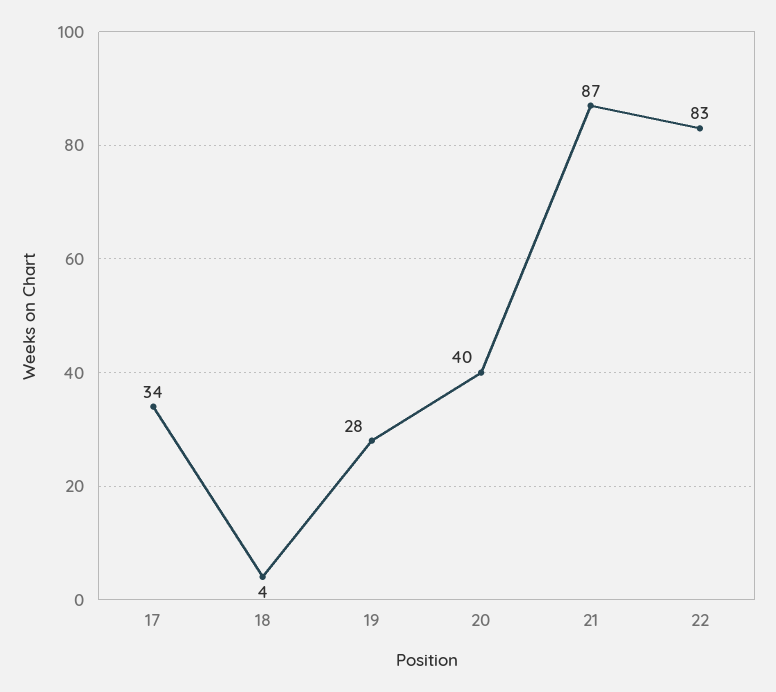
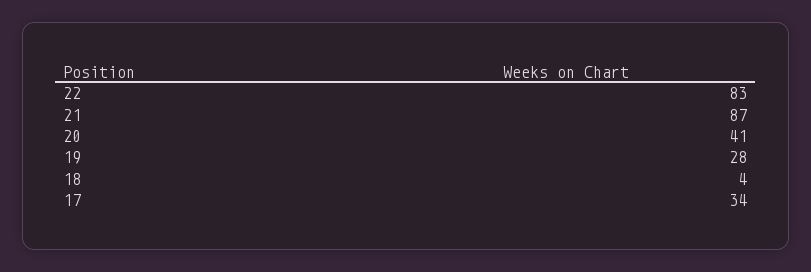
20: 40 -> 41

